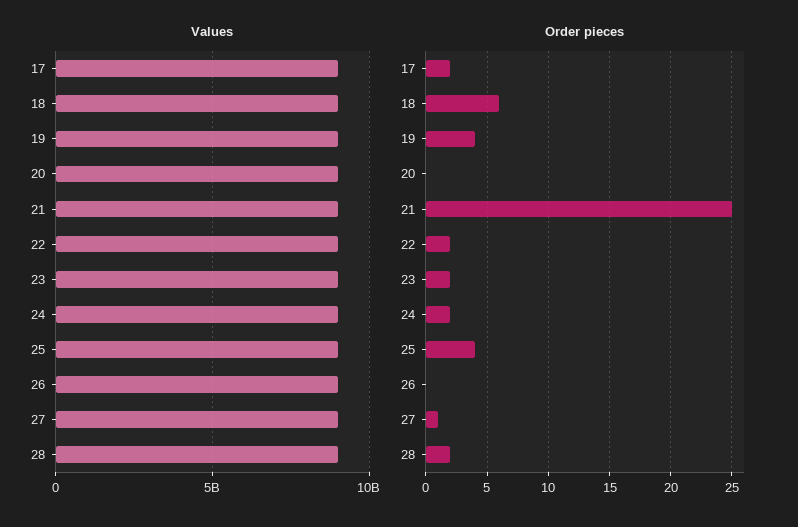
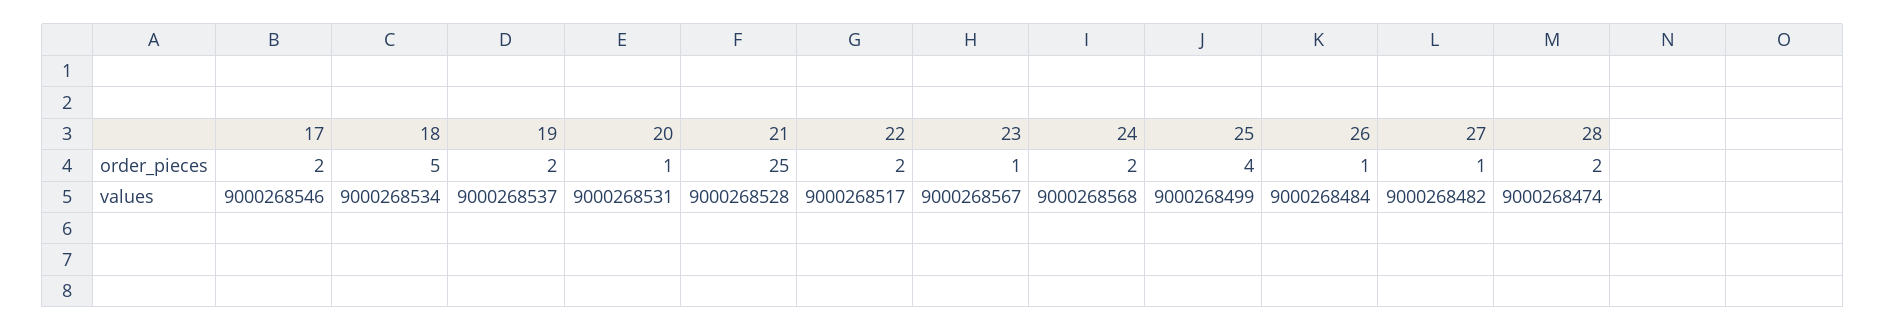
Order pieces, 18: 6 -> 5
Order pieces, 19: 4 -> 2
Order pieces, 20: 0 -> 1
Order pieces, 23: 2 -> 1
Order pieces, 26: 0 -> 1

